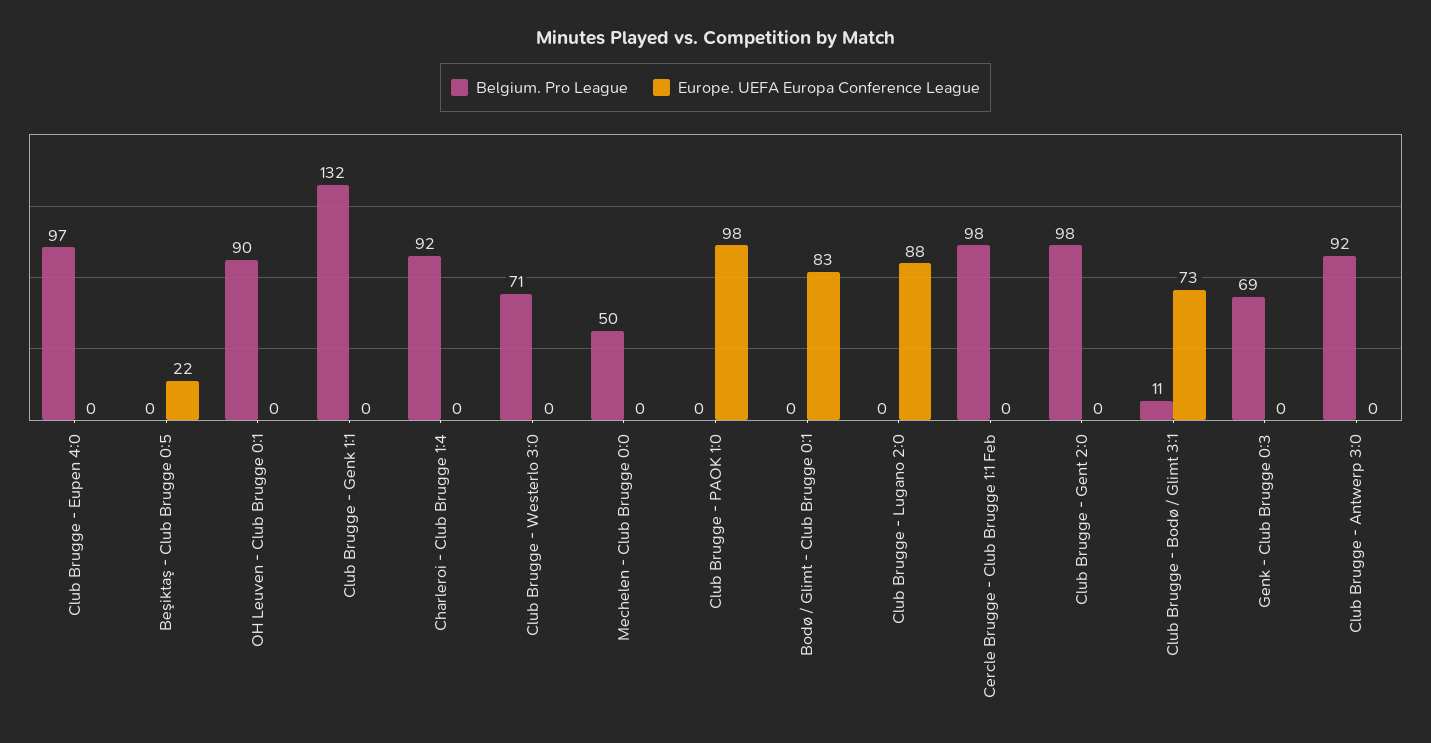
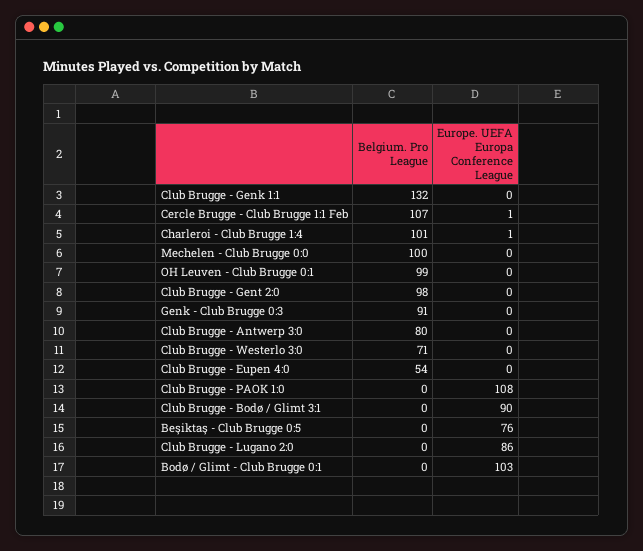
Belgium. Pro League, Club Brugge - Eupen 4:0: 97 -> 54
Europe. UEFA Europa Conference League, Beşiktaş - Club Brugge 0:5: 22 -> 76
Belgium. Pro League, OH Leuven - Club Brugge 0:1: 90 -> 99
Belgium. Pro League, Charleroi - Club Brugge 1:4: 92 -> 101
Europe. UEFA Europa Conference League, Charleroi - Club Brugge 1:4: 0 -> 1
Belgium. Pro League, Mechelen - Club Brugge 0:0: 50 -> 100
Europe. UEFA Europa Conference League, Club Brugge - PAOK 1:0: 98 -> 108
Europe. UEFA Europa Conference League, Bodø / Glimt - Club Brugge 0:1: 83 -> 103
Europe. UEFA Europa Conference League, Club Brugge - Lugano 2:0: 88 -> 86
Belgium. Pro League, Cercle Brugge - Club Brugge 1:1 Feb: 98 -> 107
Europe. UEFA Europa Conference League, Cercle Brugge - Club Brugge 1:1 Feb: 0 -> 1
Belgium. Pro League, Club Brugge - Bodø / Glimt 3:1: 11 -> 0
Europe. UEFA Europa Conference League, Club Brugge - Bodø / Glimt 3:1: 73 -> 90
Belgium. Pro League, Genk - Club Brugge 0:3: 69 -> 91
Belgium. Pro League, Club Brugge - Antwerp 3:0: 92 -> 80

